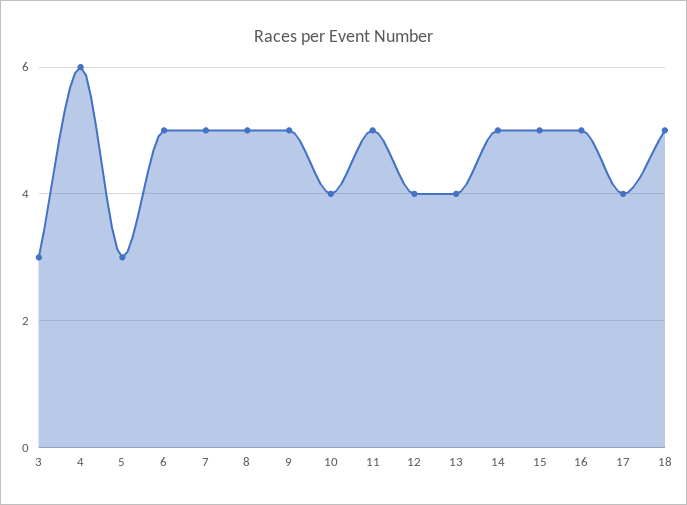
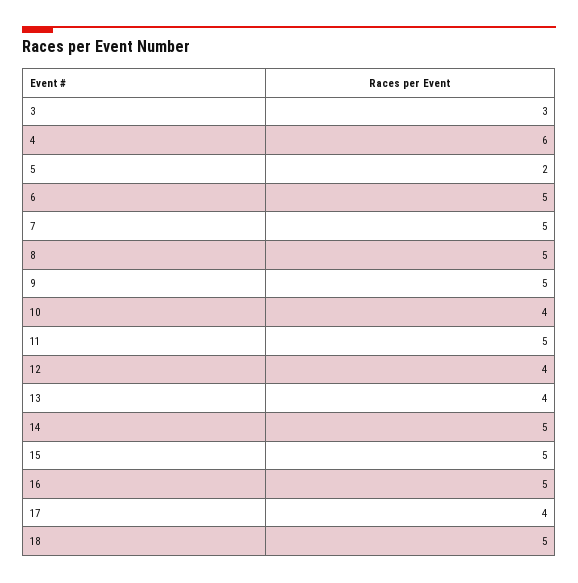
5: 3 -> 2

